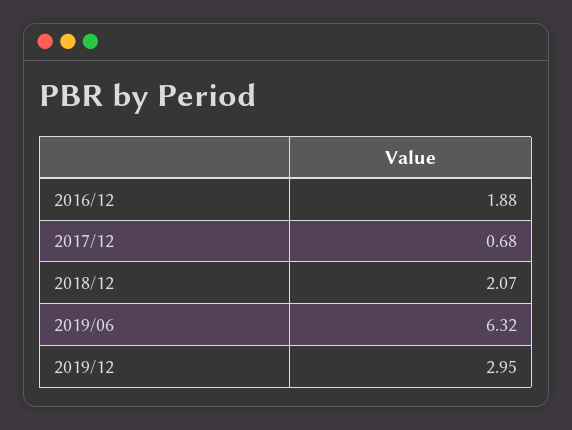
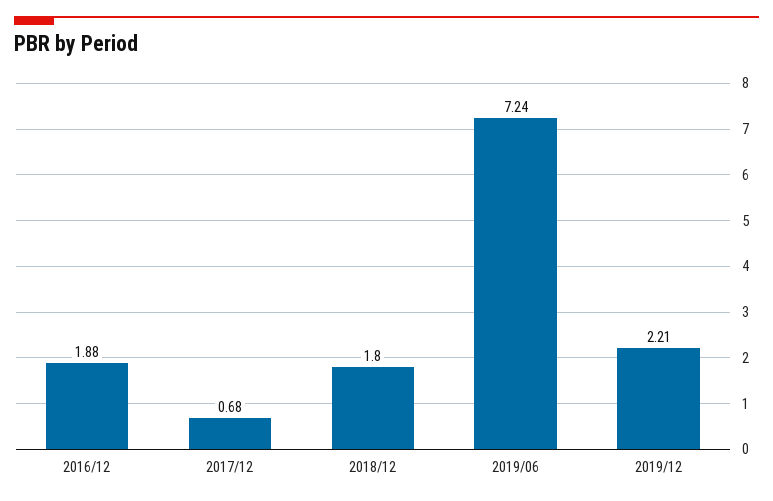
2018/12: 2.07 -> 1.8
2019/06: 6.32 -> 7.24
2019/12: 2.95 -> 2.21

